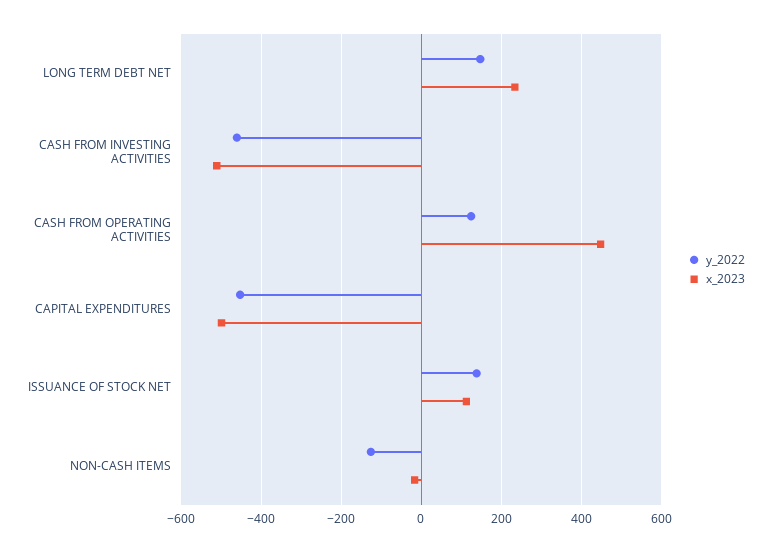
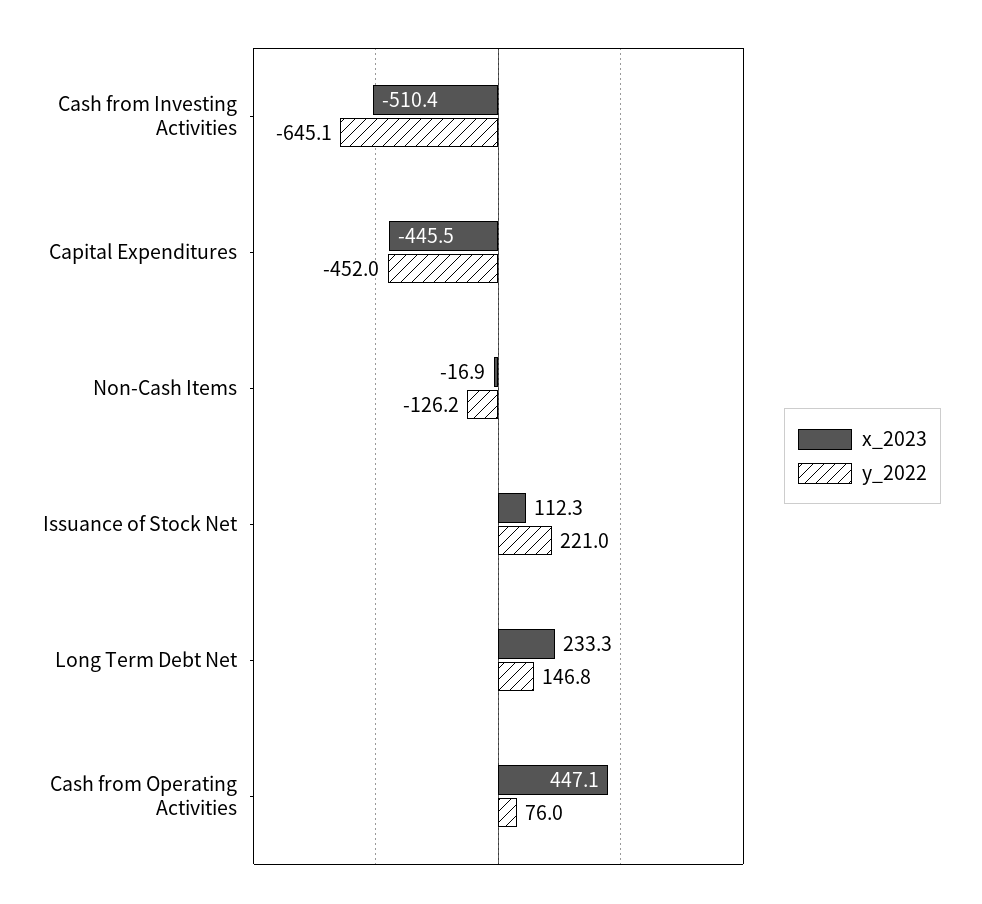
y_2022, CASH FROM INVESTING ACTIVITIES: -460 -> -645.1
y_2022, CASH FROM OPERATING ACTIVITIES: 120 -> 76
x_2023, CAPITAL EXPENDITURES: -500 -> -445.5
y_2022, ISSUANCE OF STOCK NET: 140 -> 221

